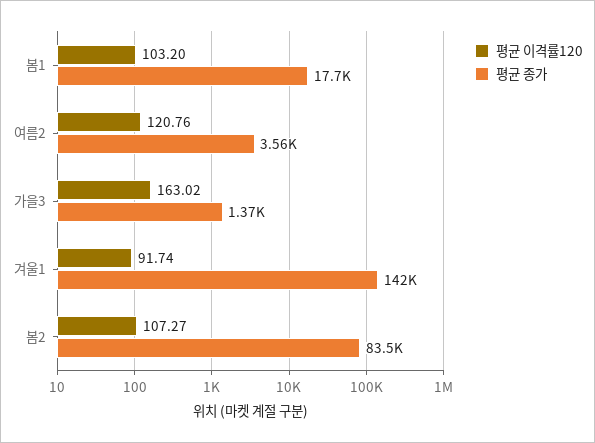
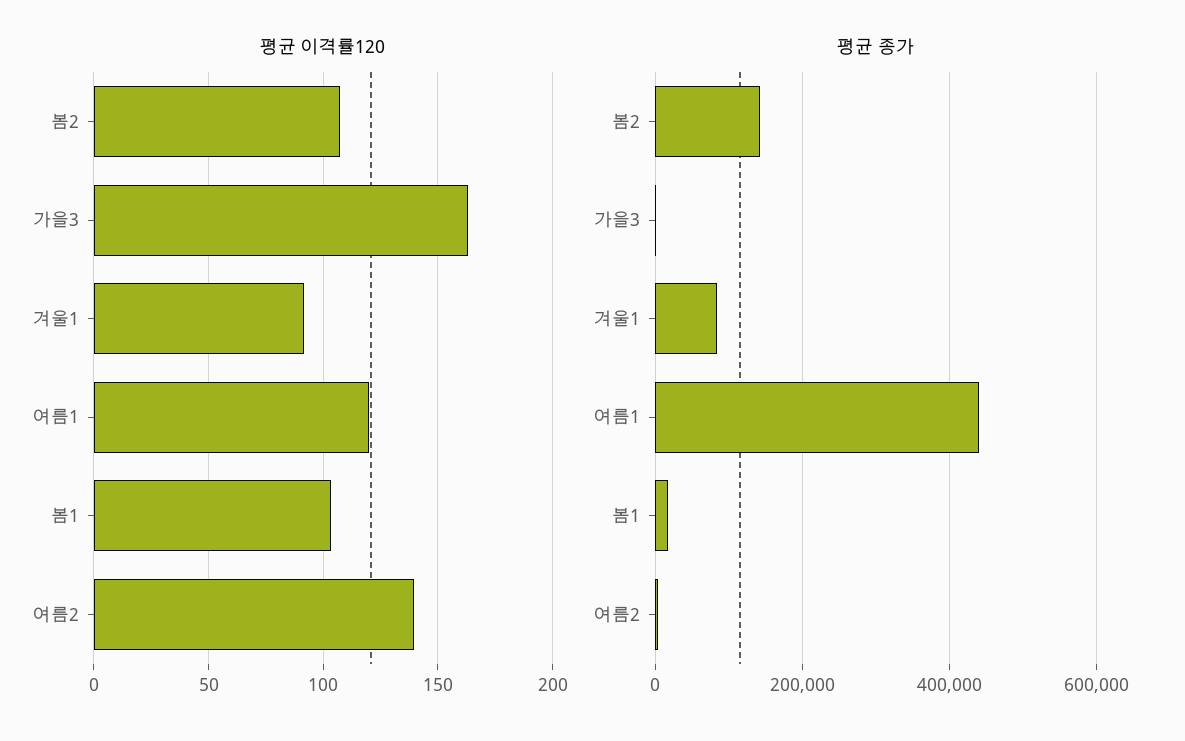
평균 이격률120, 여름2: 120.76 -> 140
평균 종가, 겨울1: 142000 -> 80000
평균 종가, 봄2: 83500 -> 140000
평균 이격률120, 여름1: none -> 120
평균 종가, 여름1: none -> 440000

